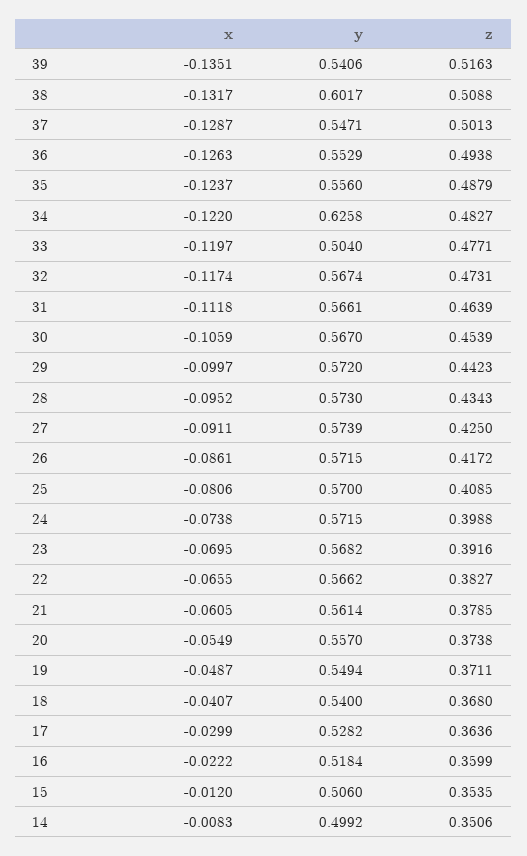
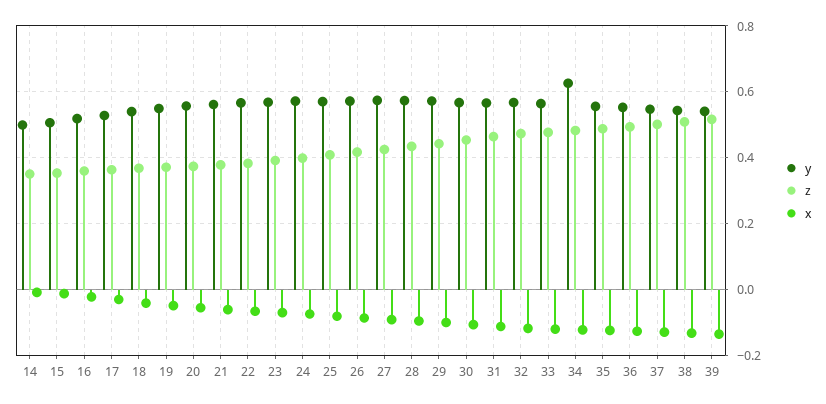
y, 38: 0.6017 -> 0.54
y, 33: 0.504 -> 0.56

